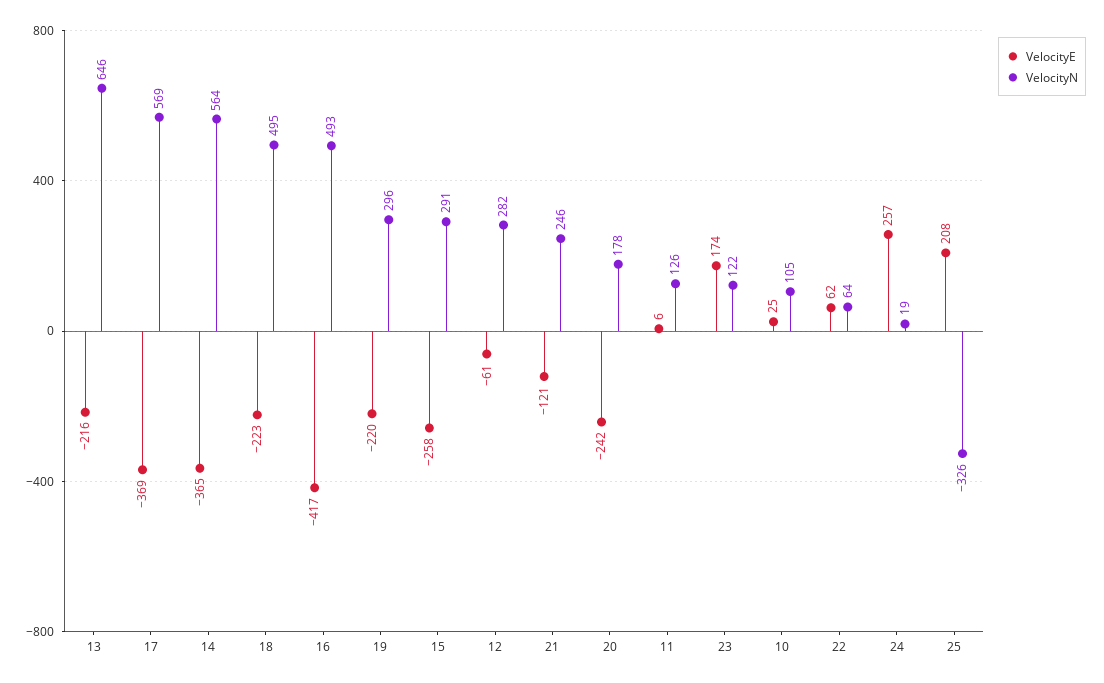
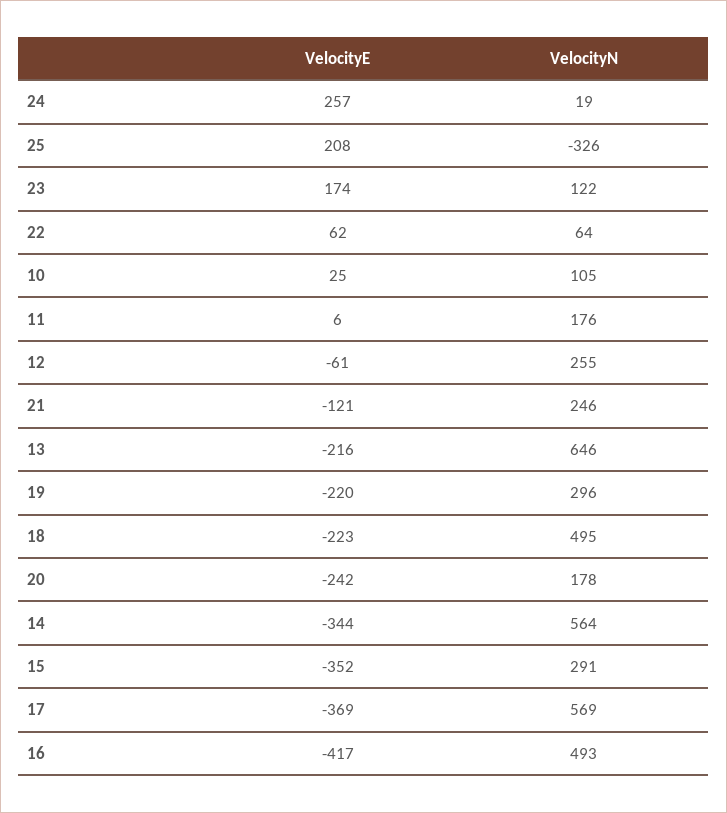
VelocityE, 14: -365 -> -344
VelocityE, 15: -258 -> -352
VelocityN, 12: 282 -> 255
VelocityN, 11: 126 -> 176

